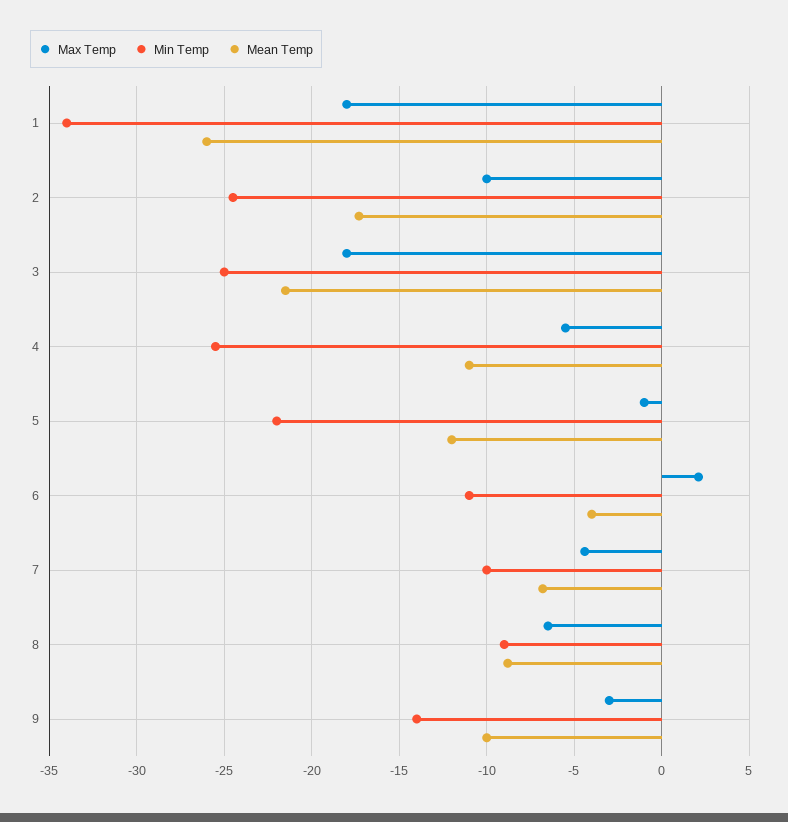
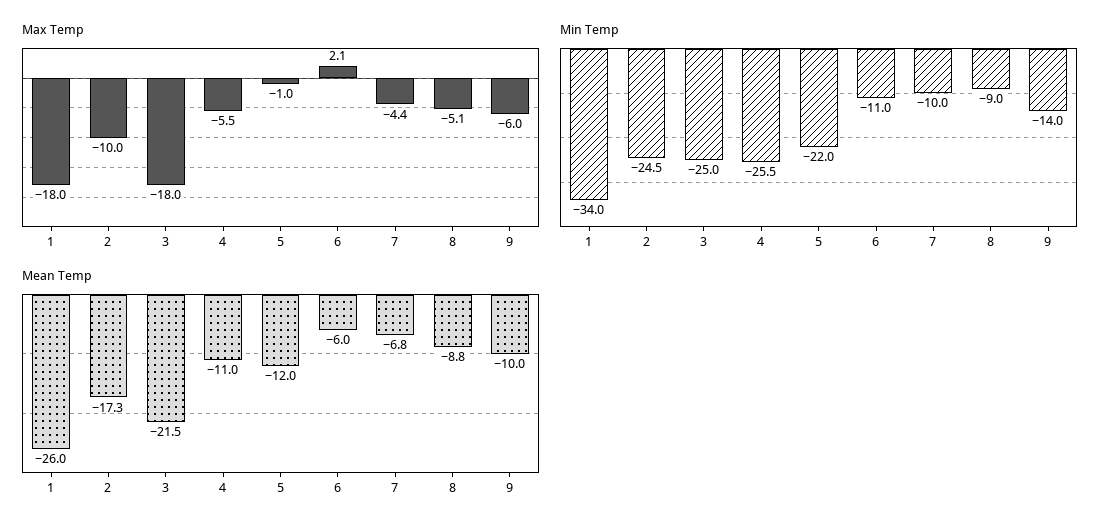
Mean Temp, 6: -4 -> -6
Max Temp, 8: -6.5 -> -5.1
Max Temp, 9: -3 -> -6

